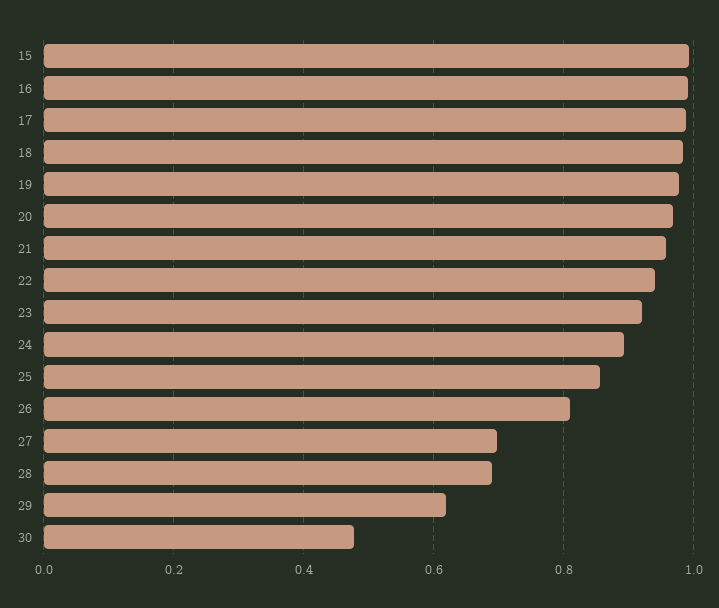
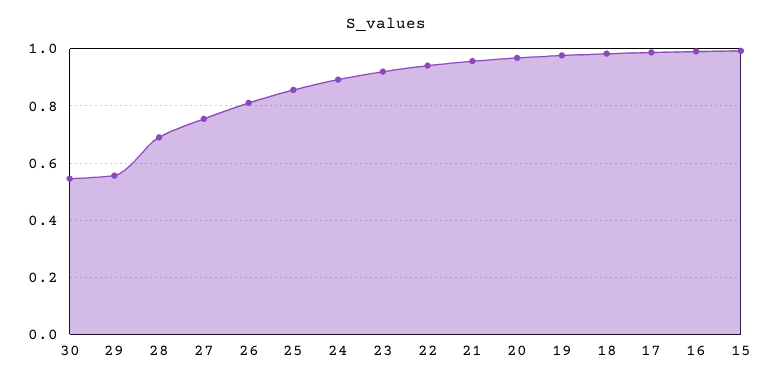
27: 0.7 -> 0.75
29: 0.62 -> 0.55
30: 0.48 -> 0.55

